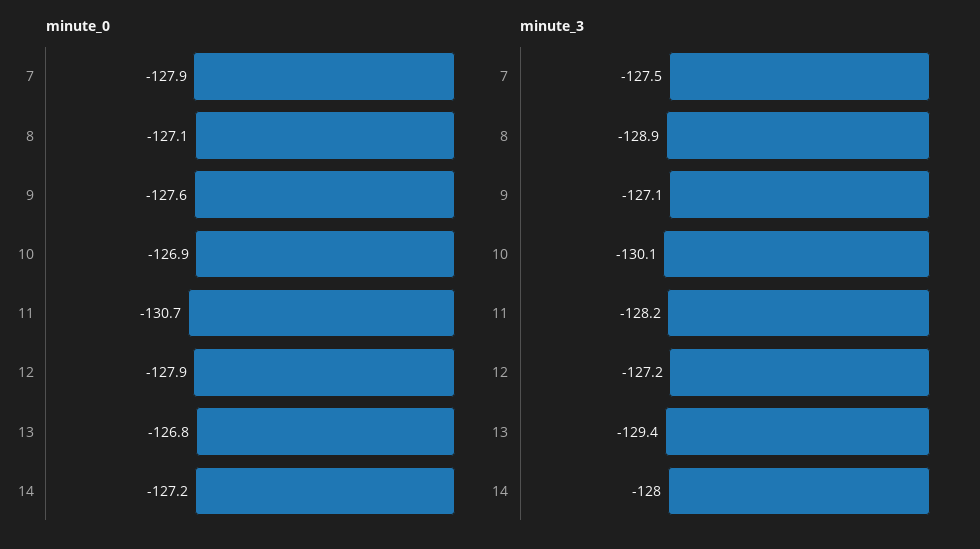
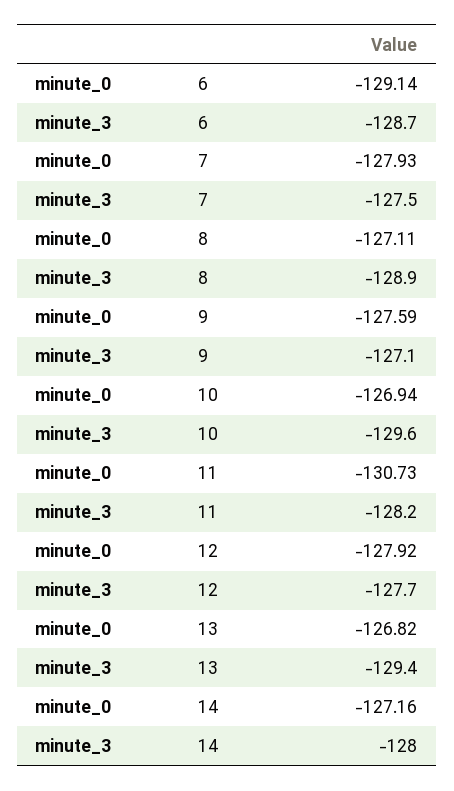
minute_3, 10: -130.1 -> -129.6
minute_3, 12: -127.2 -> -127.7
minute_0, 6: none -> -129.14
minute_3, 6: none -> -128.7

